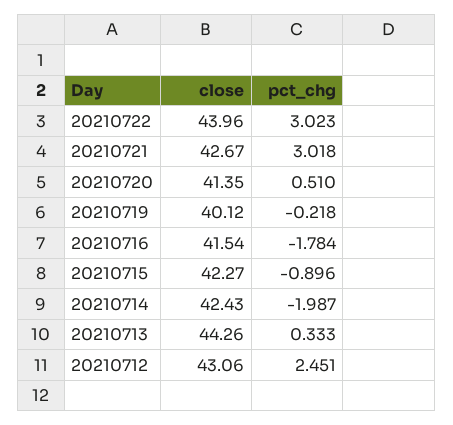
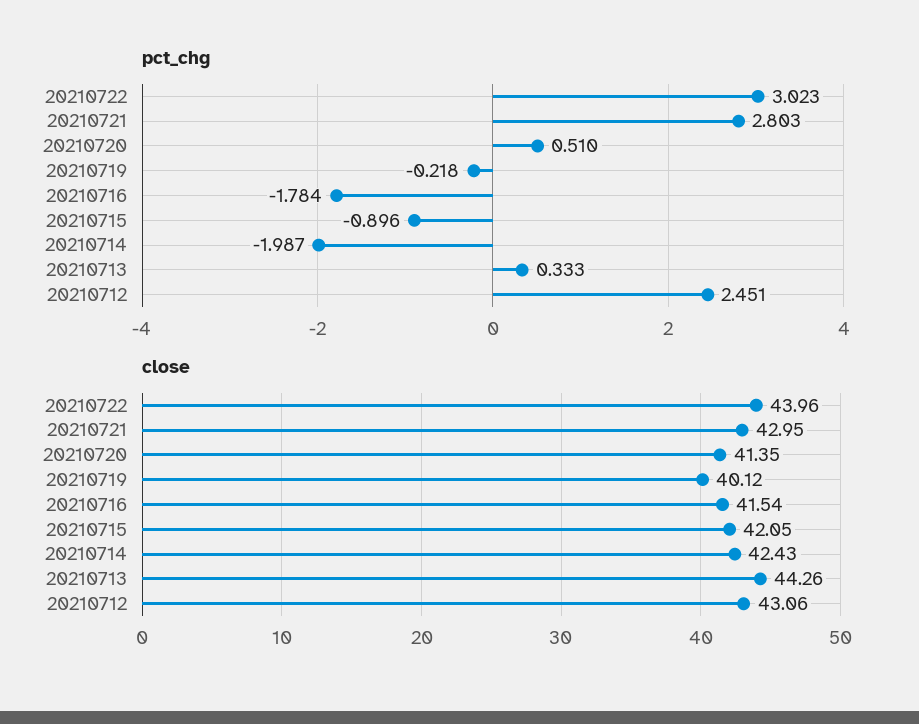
close, 20210721: 42.67 -> 42.95
pct_chg, 20210721: 3.018 -> 2.803
close, 20210715: 42.27 -> 42.05

